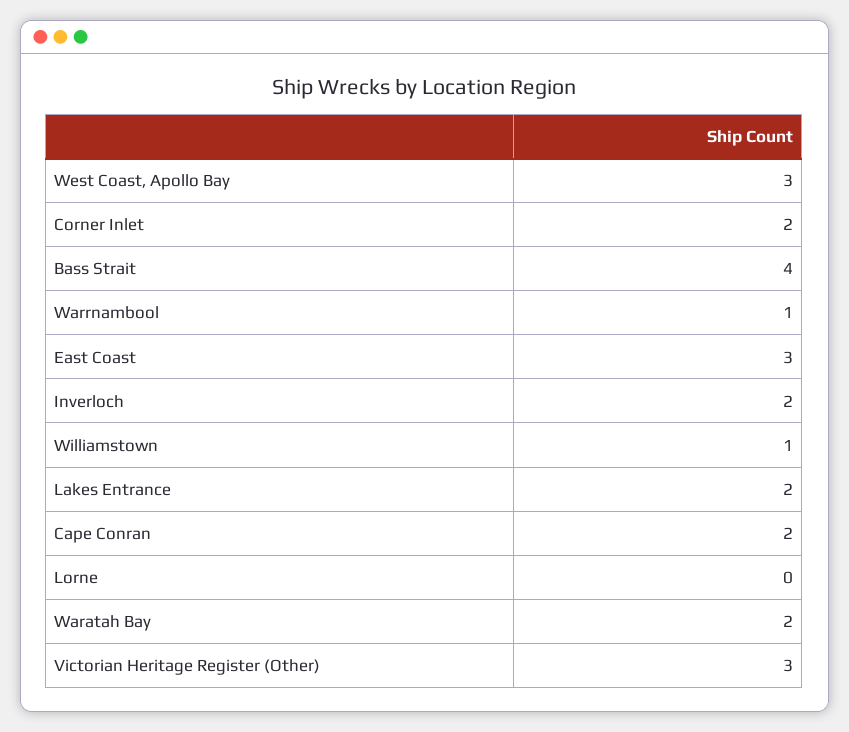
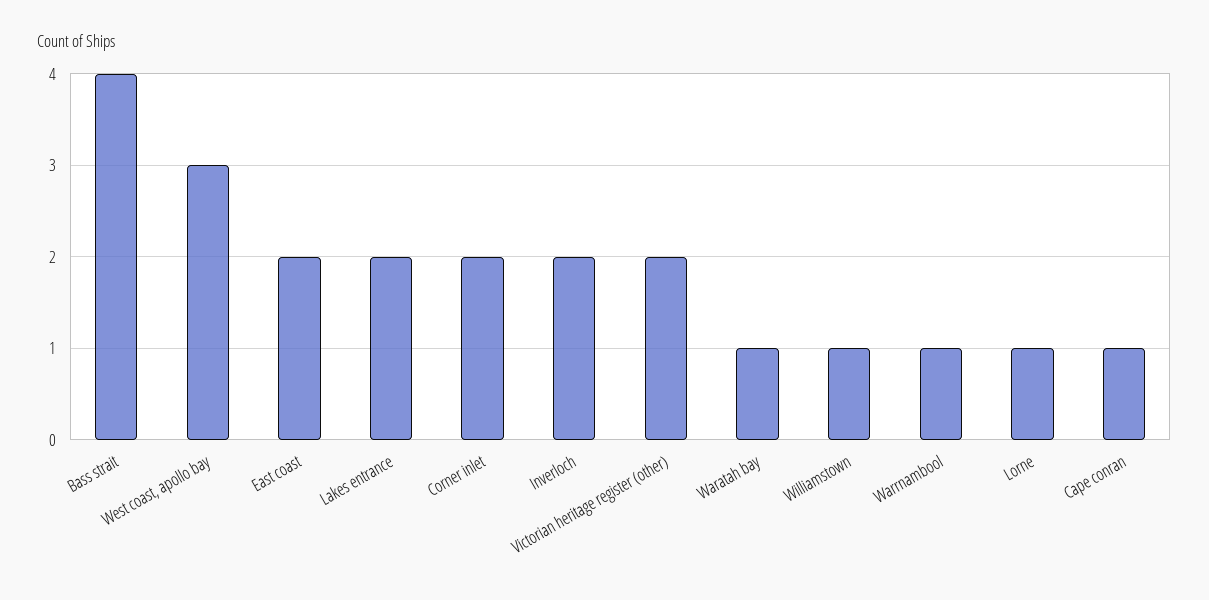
East Coast: 3 -> 2
Cape Conran: 2 -> 1
Lorne: 0 -> 1
Waratah Bay: 2 -> 1
Victorian Heritage Register (Other): 3 -> 2

